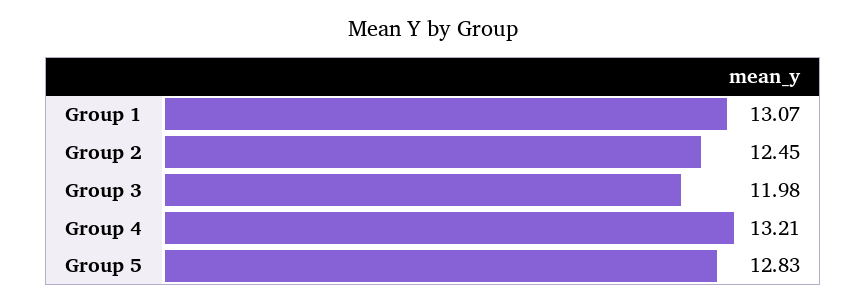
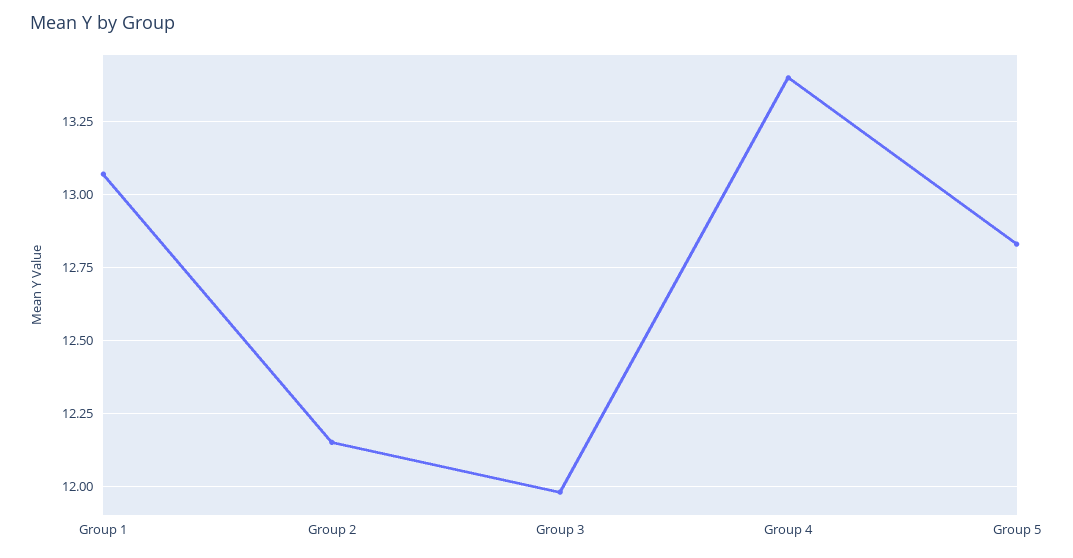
Group 2: 12.45 -> 12.15
Group 4: 13.21 -> 13.4

